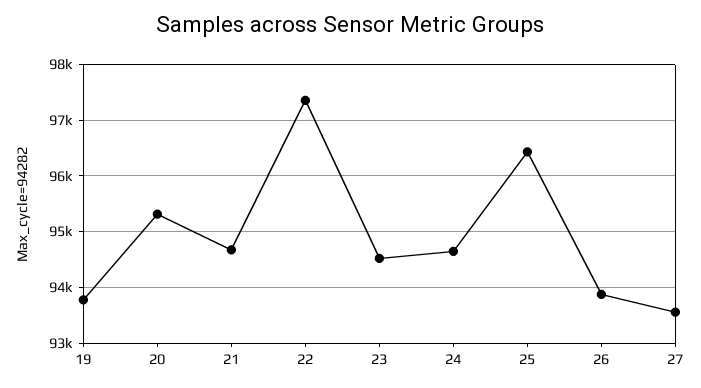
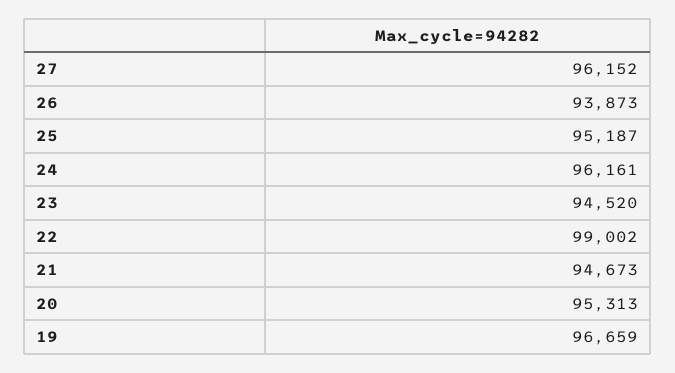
19: 93800 -> 96659
22: 97400 -> 99002
24: 94600 -> 96161
25: 96400 -> 95187
27: 93600 -> 96152

